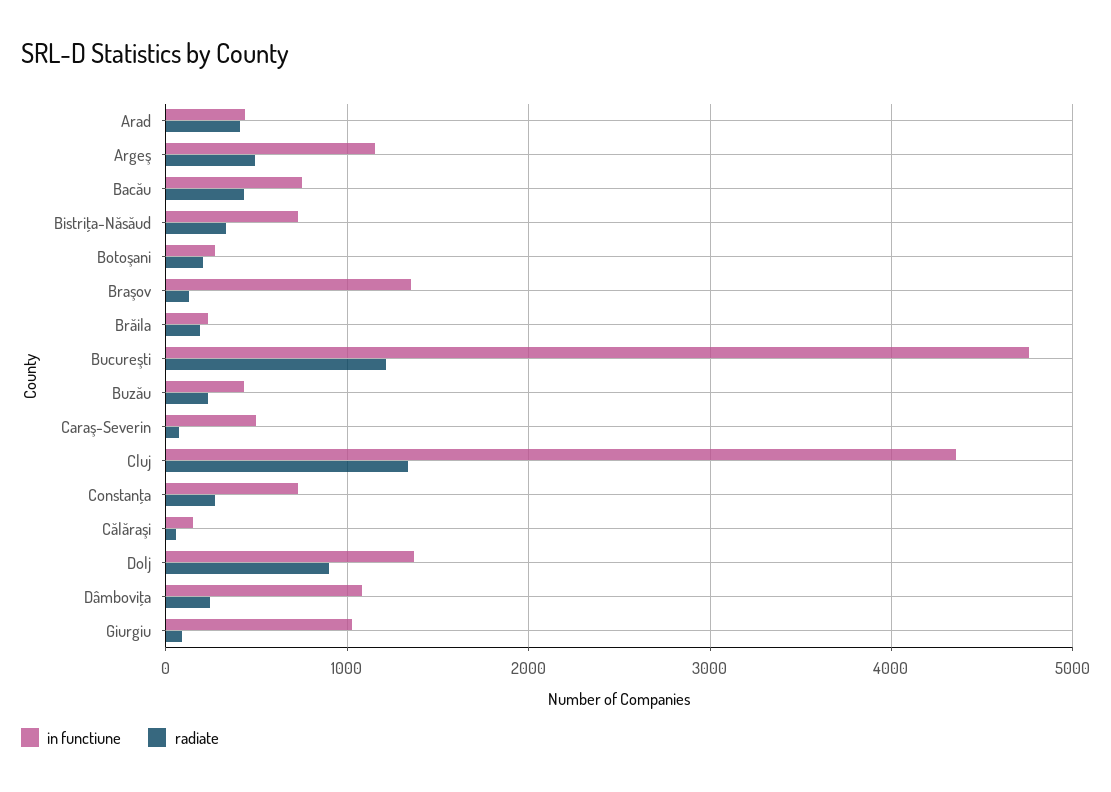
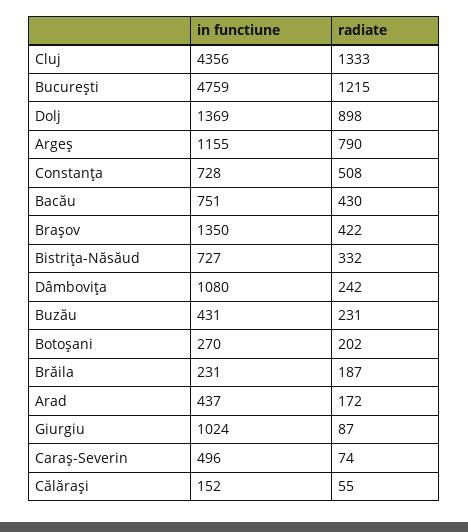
radiate, Arad: 400 -> 172
radiate, Argeş: 500 -> 790
radiate, Braşov: 100 -> 422
radiate, Constanţa: 300 -> 508

